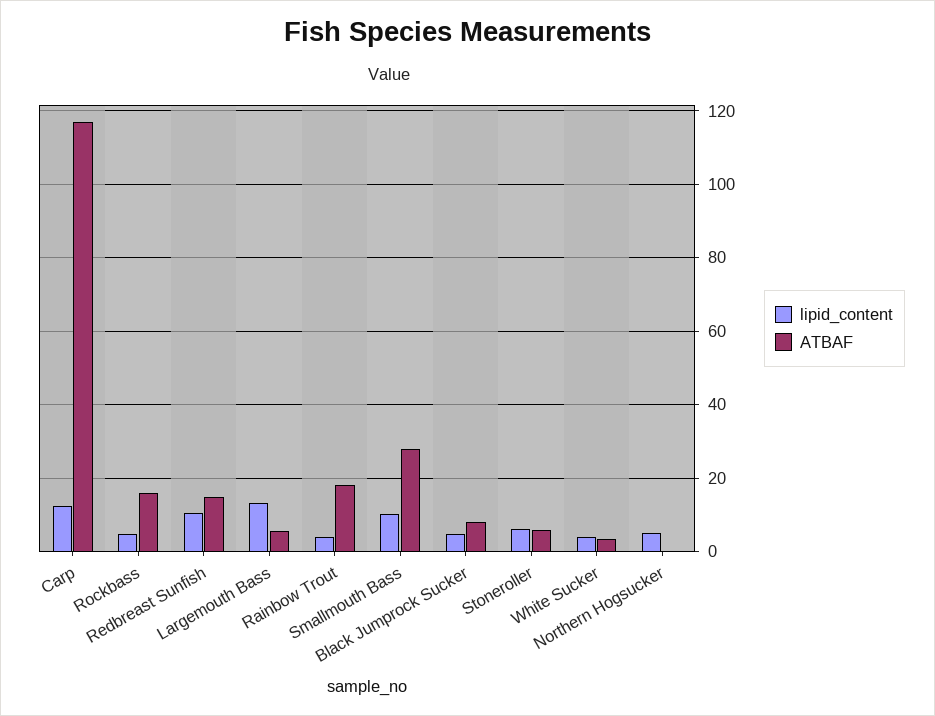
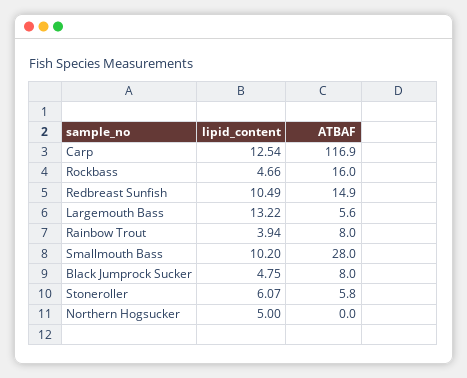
ATBAF, Rainbow Trout: 18 -> 8
lipid_content, White Sucker: 4 -> none
ATBAF, White Sucker: 4 -> none

